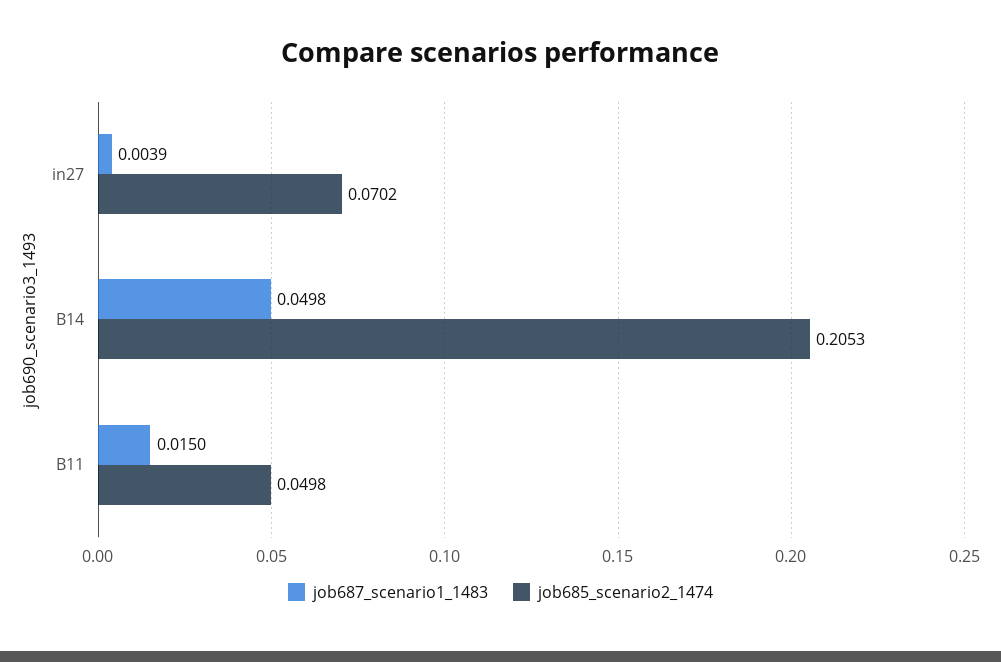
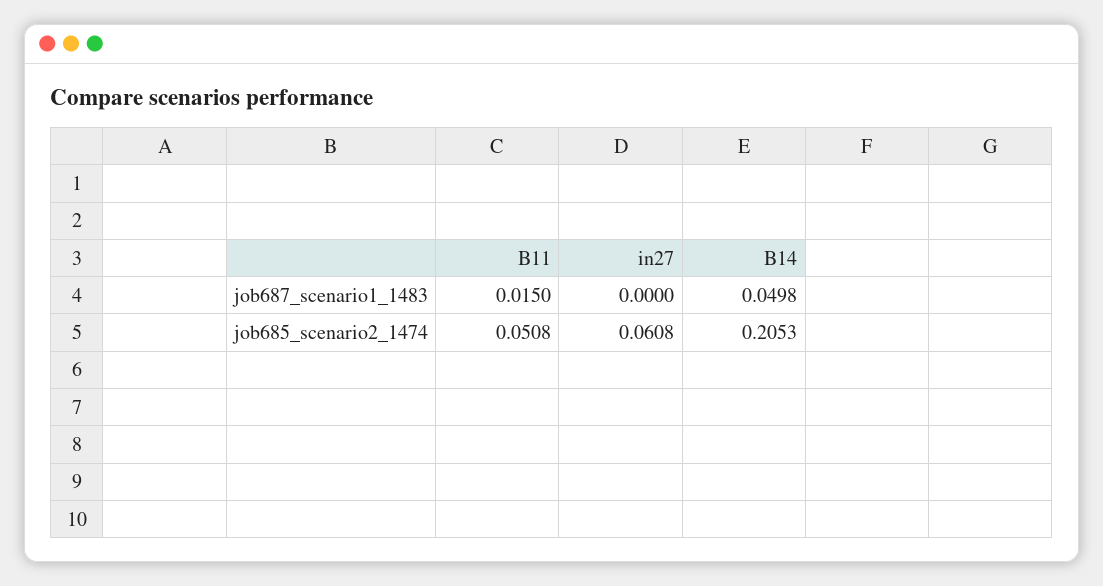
job687_scenario1_1483, in27: 0.0039 -> 0
job685_scenario2_1474, in27: 0.0702 -> 0.0608
job685_scenario2_1474, B11: 0.0498 -> 0.0508

